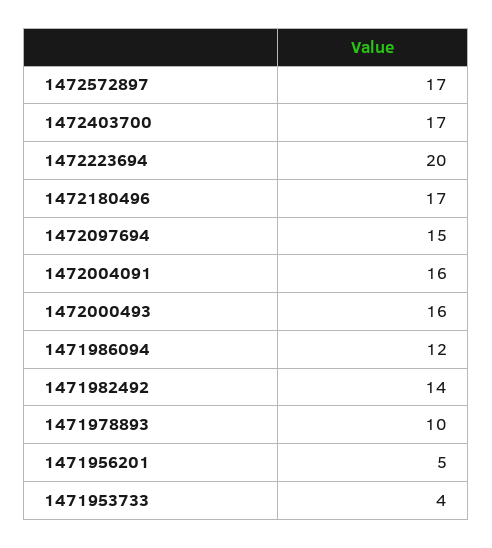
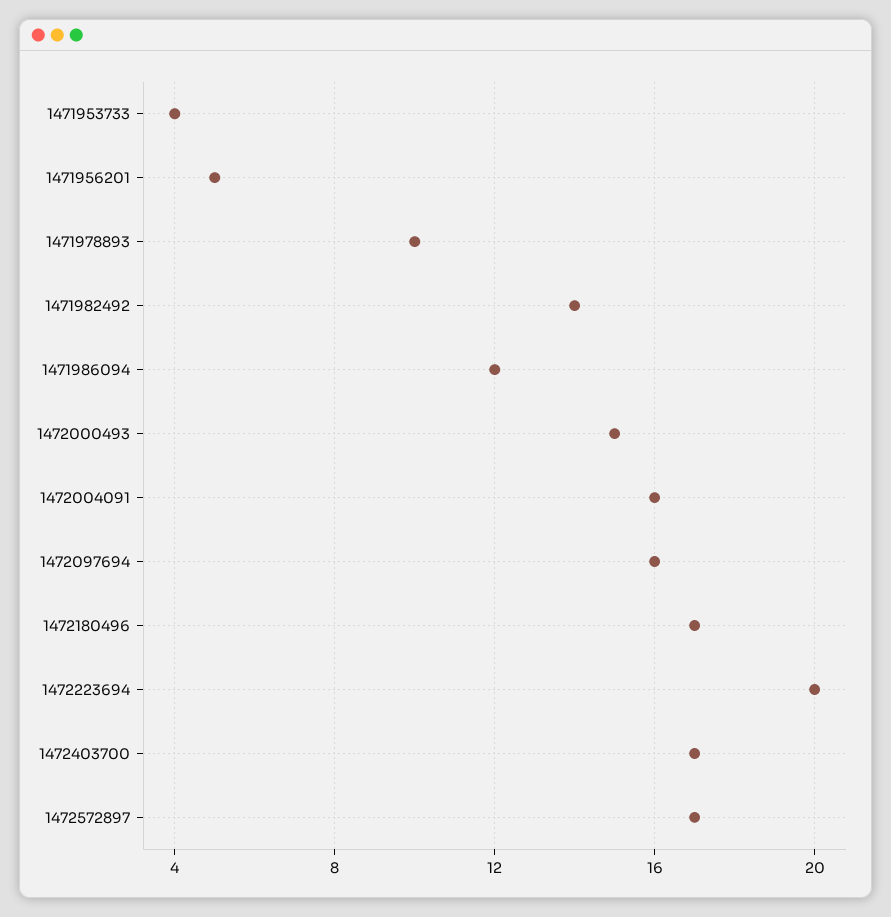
1472097694: 15 -> 16
1472000493: 16 -> 15

